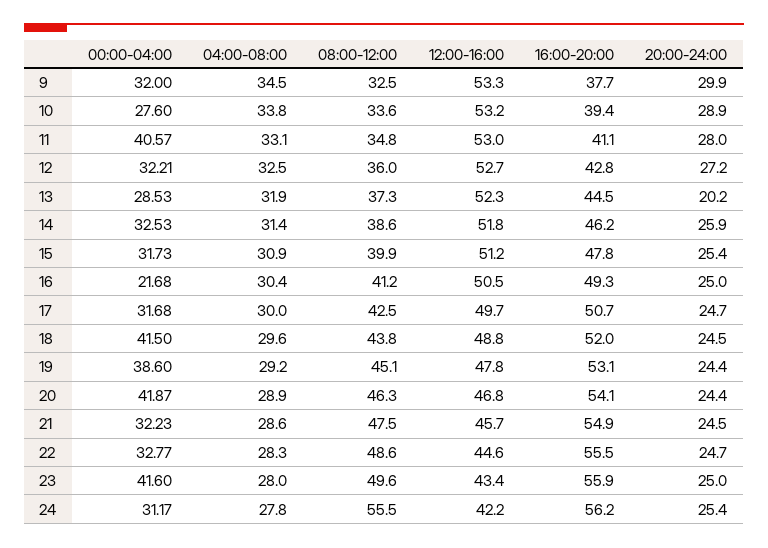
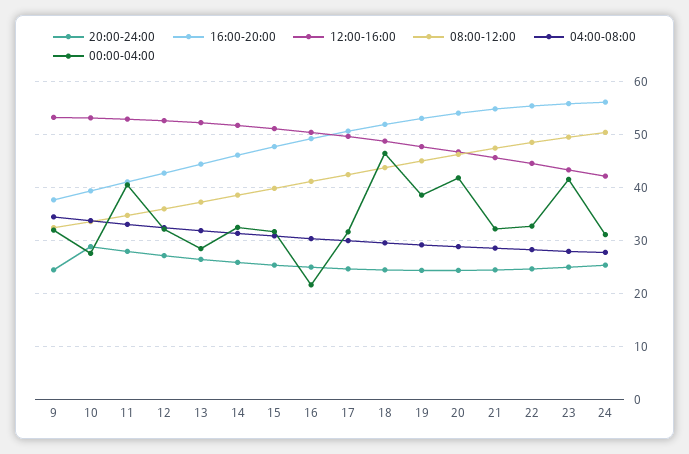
20:00-24:00, 9: 29.9 -> 24
20:00-24:00, 13: 20.2 -> 26
00:00-04:00, 18: 41.5 -> 46
08:00-12:00, 24: 55.5 -> 50

